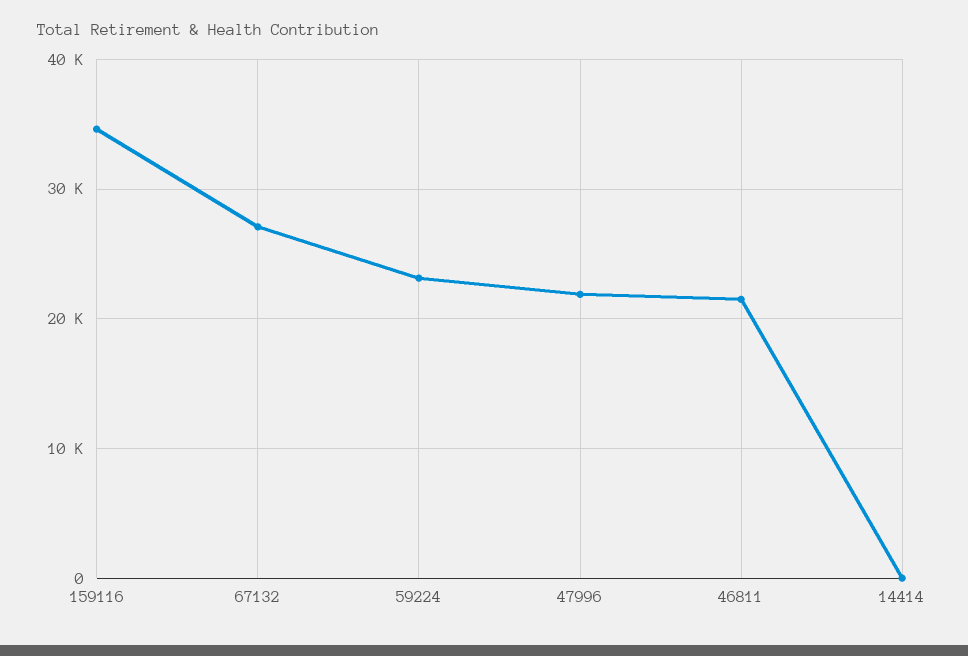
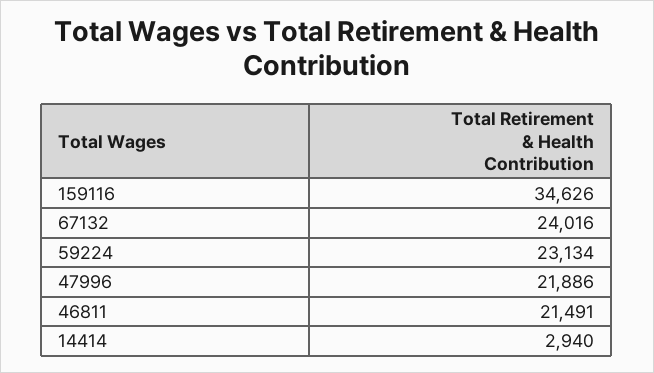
67132: 27000 -> 24016
14414: 0 -> 2940

